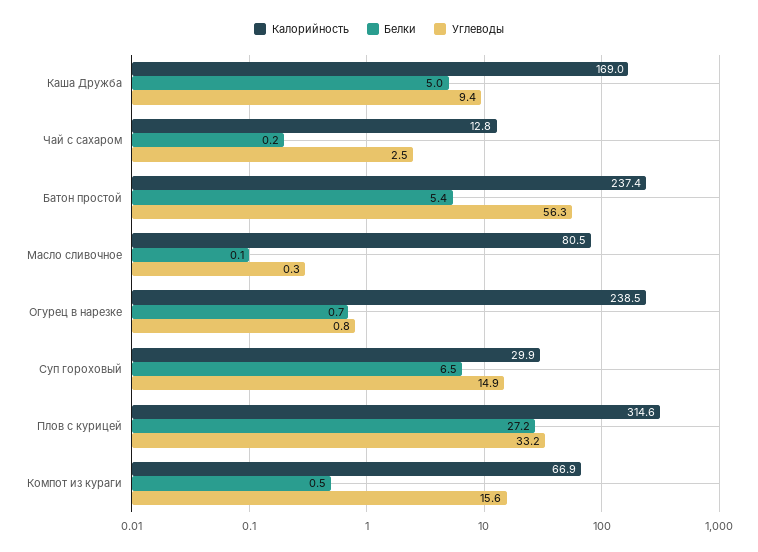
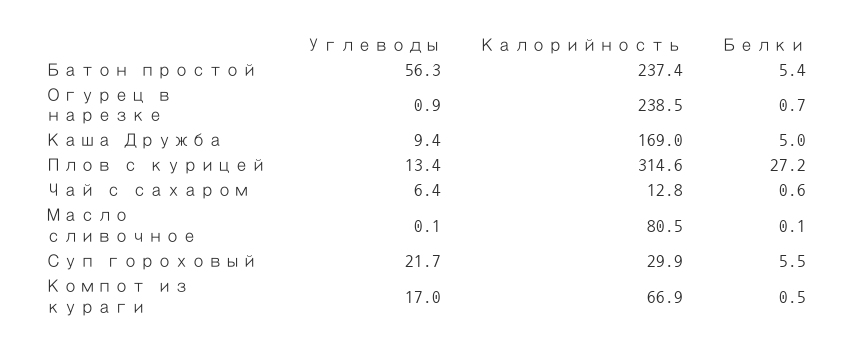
Белки, Чай с сахаром: 0.2 -> 0.6
Углеводы, Чай с сахаром: 2.5 -> 6.4
Углеводы, Масло сливочное: 0.3 -> 0.1
Углеводы, Огурец в нарезке: 0.8 -> 0.9
Белки, Суп гороховый: 6.5 -> 5.5
Углеводы, Суп гороховый: 14.9 -> 21.7
Углеводы, Плов с курицей: 33.2 -> 13.4
Углеводы, Компот из кураги: 15.6 -> 17

